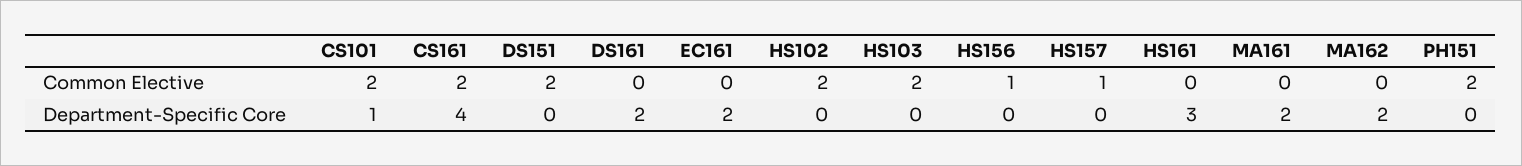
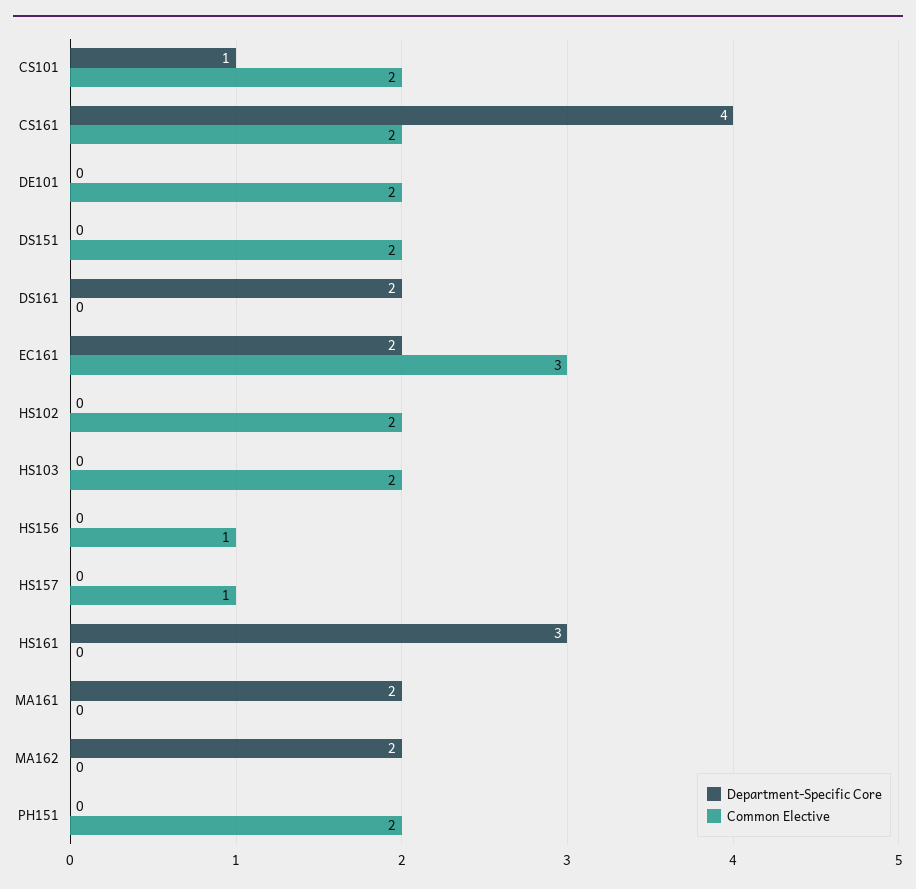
Common Elective, EC161: 0 -> 3
Department-Specific Core, DE101: none -> 0
Common Elective, DE101: none -> 2

